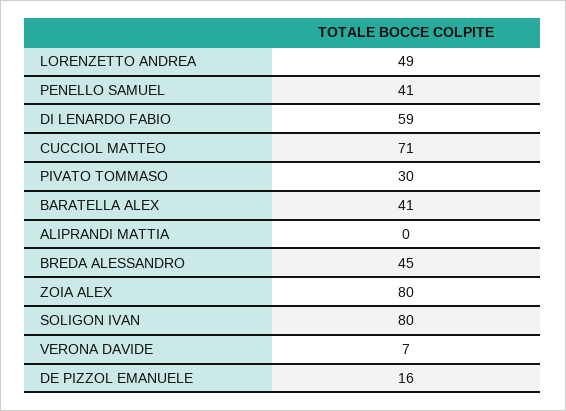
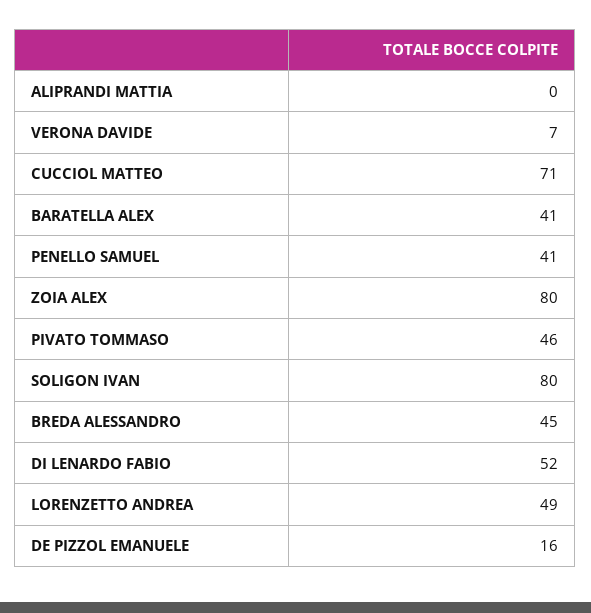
DI LENARDO FABIO: 59 -> 52
PIVATO TOMMASO: 30 -> 46

